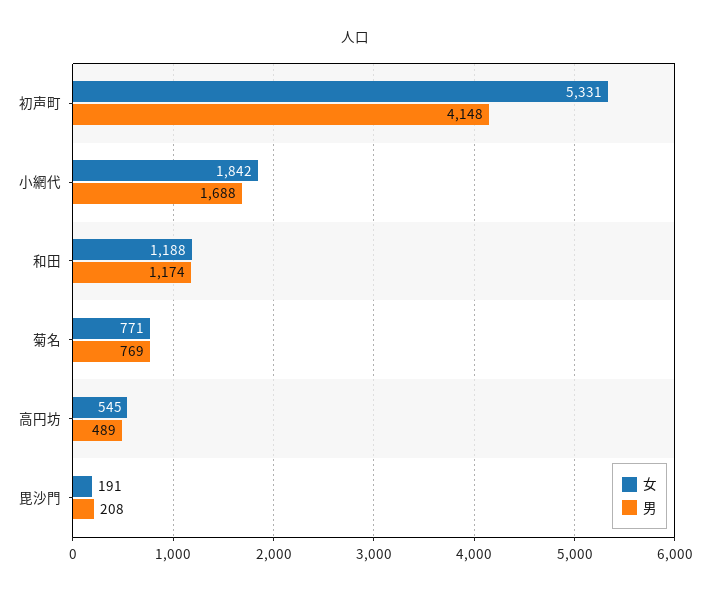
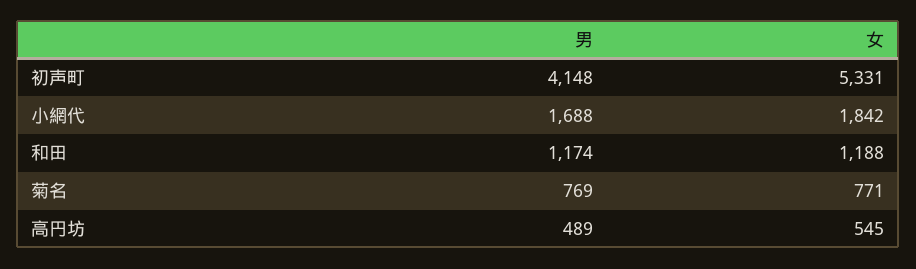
女, 毘沙門: 191 -> none
男, 毘沙門: 208 -> none

